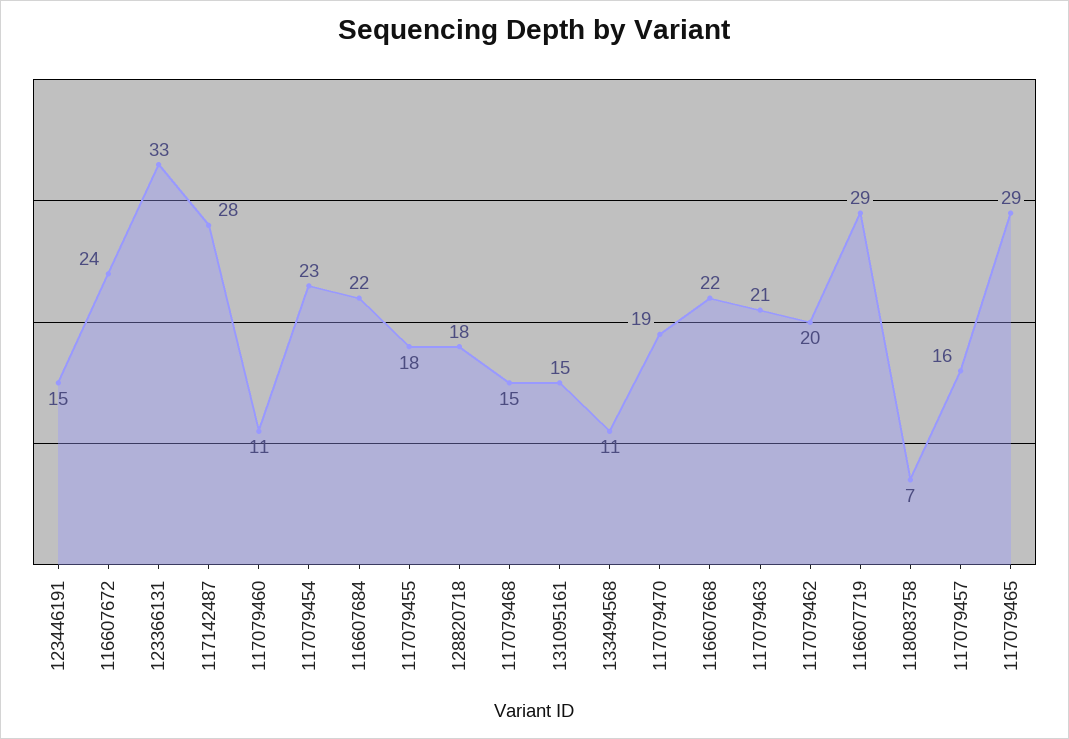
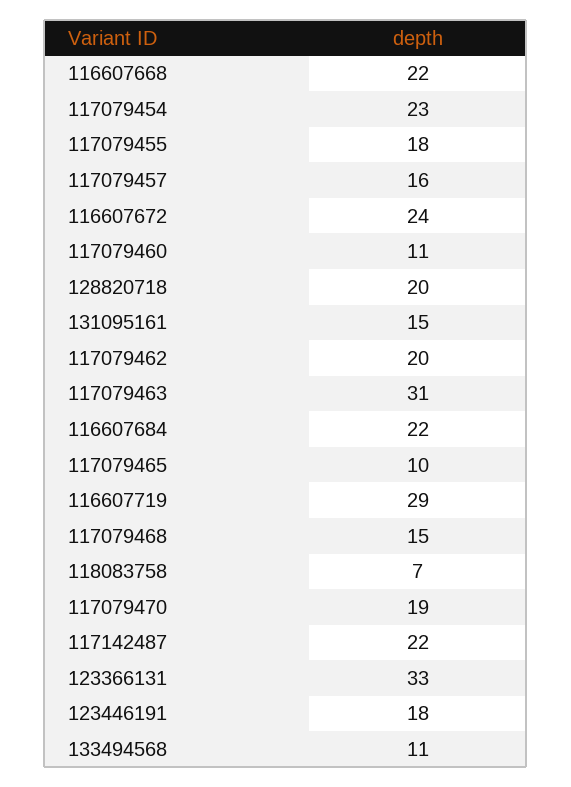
123446191: 15 -> 18
117142487: 28 -> 22
128820718: 18 -> 20
117079463: 21 -> 31
117079465: 29 -> 10

